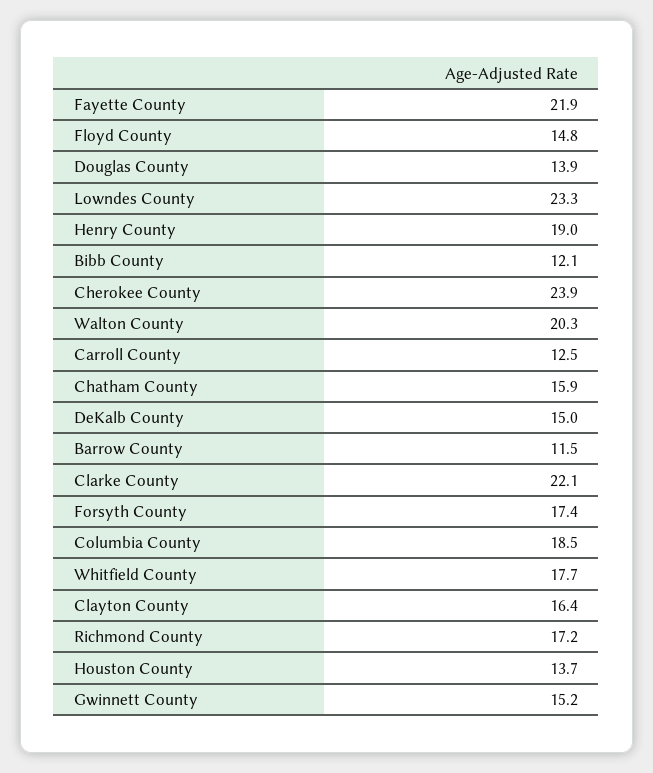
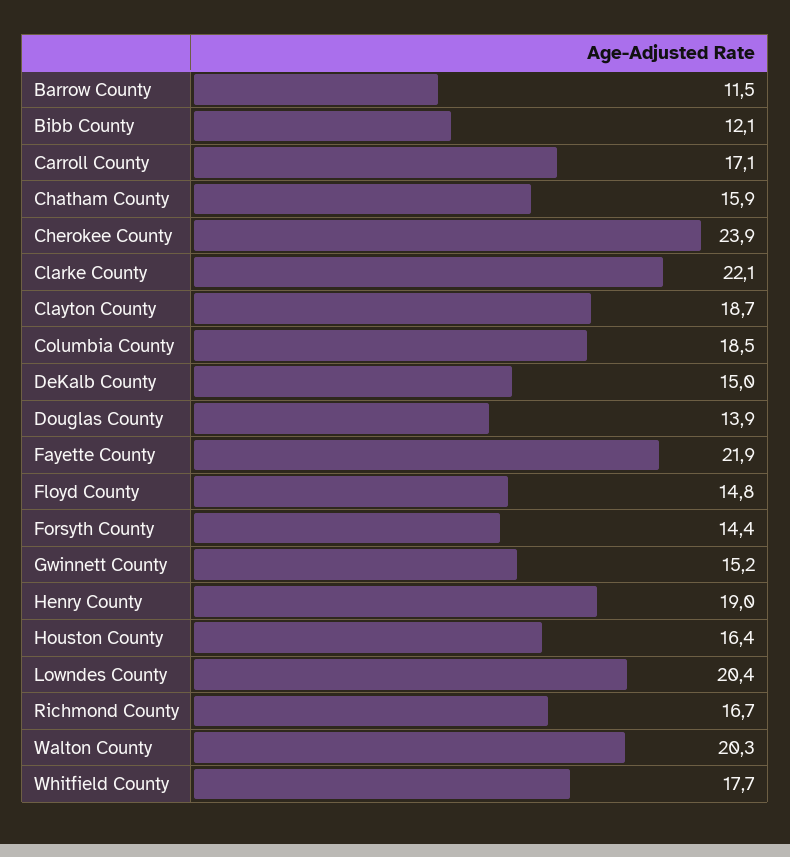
Lowndes County: 23.3 -> 20.4
Carroll County: 12.5 -> 17.1
Forsyth County: 17.4 -> 14.4
Clayton County: 16.4 -> 18.7
Richmond County: 17.2 -> 16.7
Houston County: 13.7 -> 16.4

